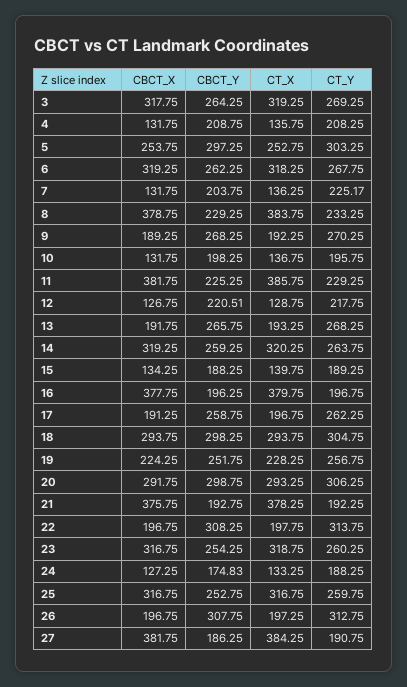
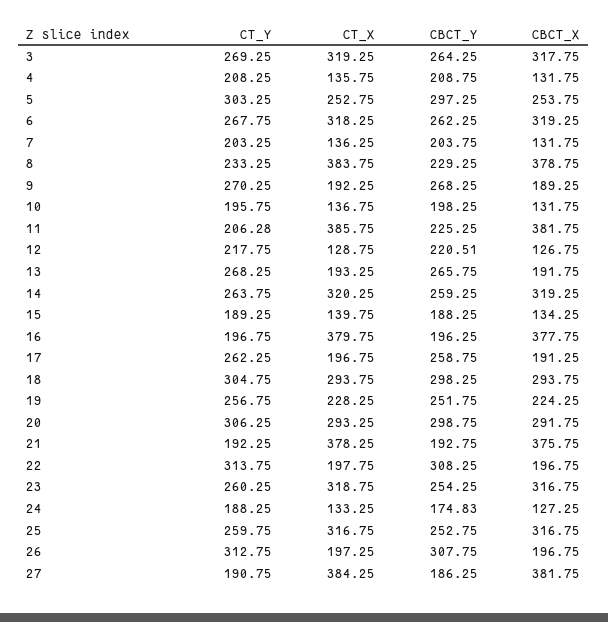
CT_Y, 7: 225.17 -> 203.25
CT_Y, 11: 229.25 -> 206.28

